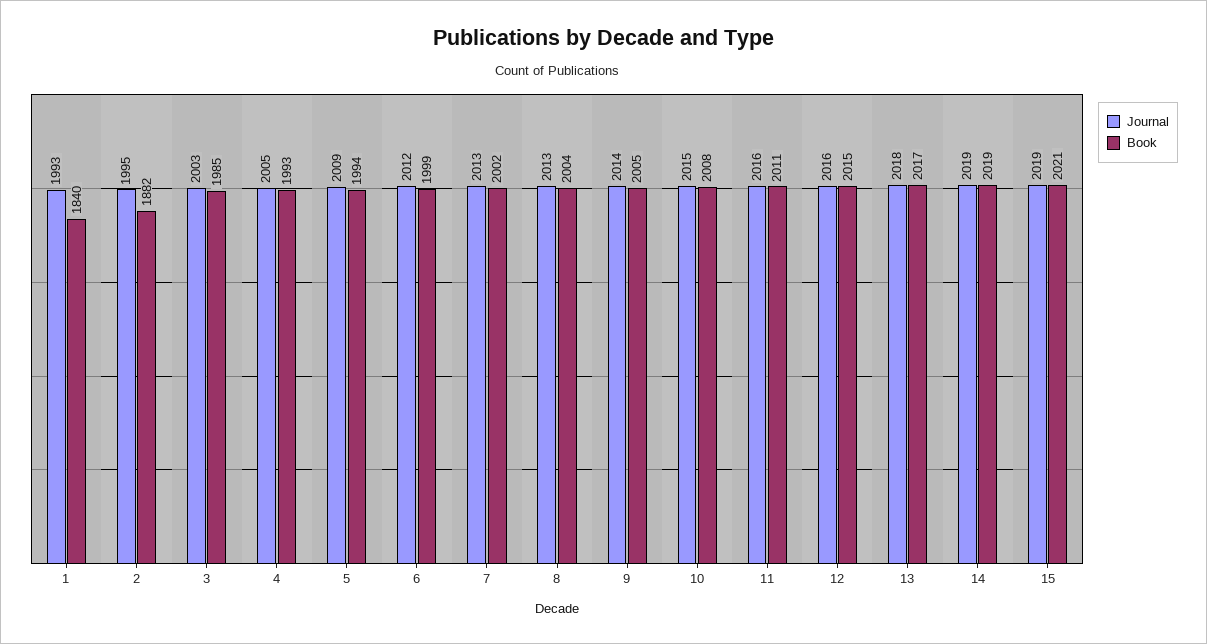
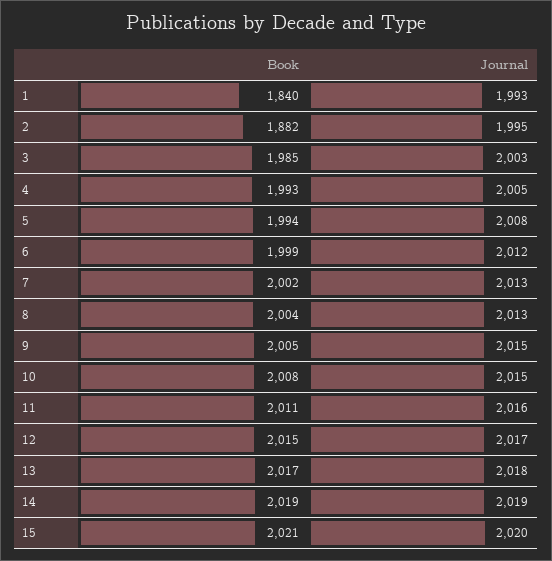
Journal, 5: 2009 -> 2008
Journal, 9: 2014 -> 2015
Journal, 12: 2016 -> 2017
Journal, 15: 2019 -> 2020

